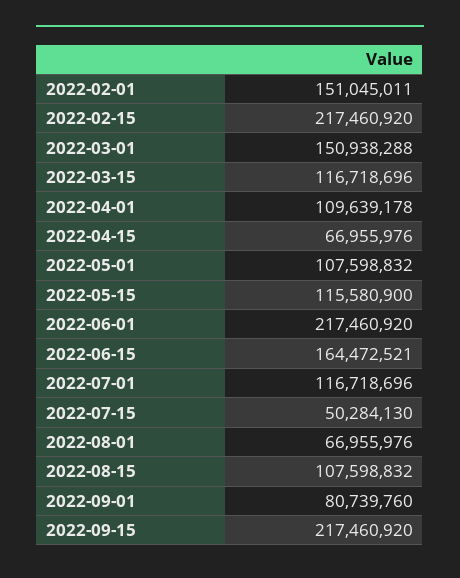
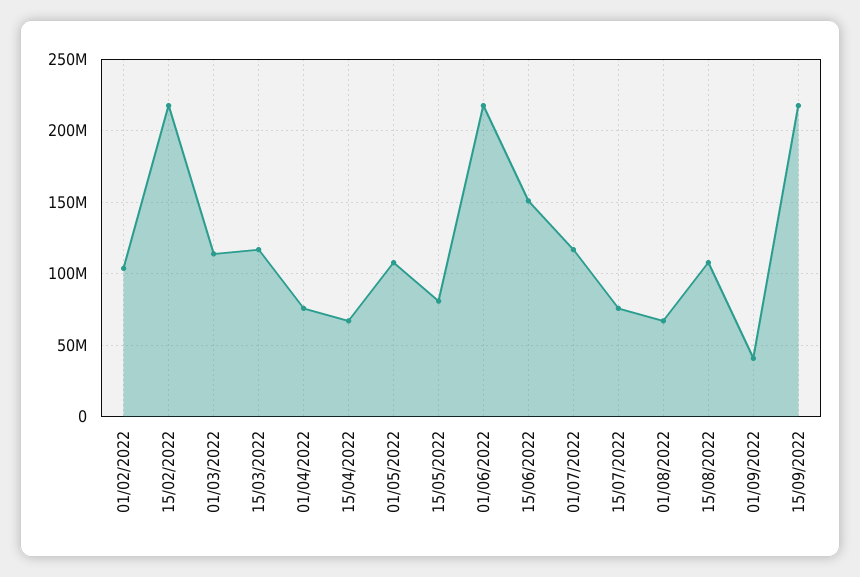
2022-02-01: 151045011 -> 105000000
2022-03-01: 150938288 -> 115000000
2022-04-01: 109639178 -> 75000000
2022-05-15: 115580900 -> 80000000
2022-06-15: 164472521 -> 150000000
2022-07-15: 50284130 -> 75000000
2022-09-01: 80739760 -> 40000000

